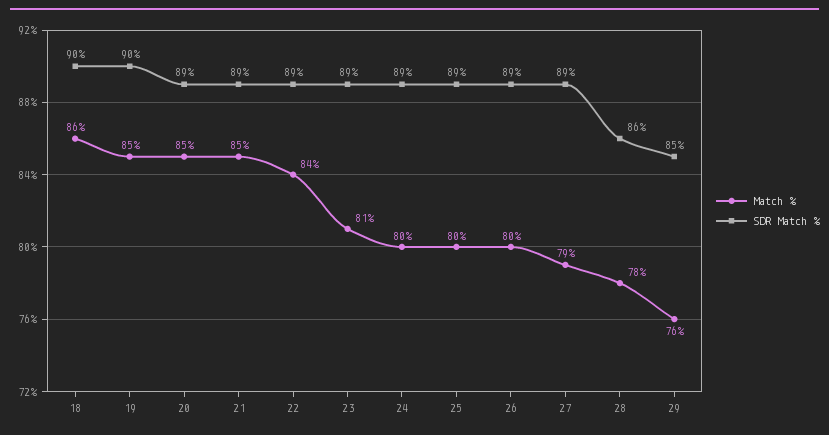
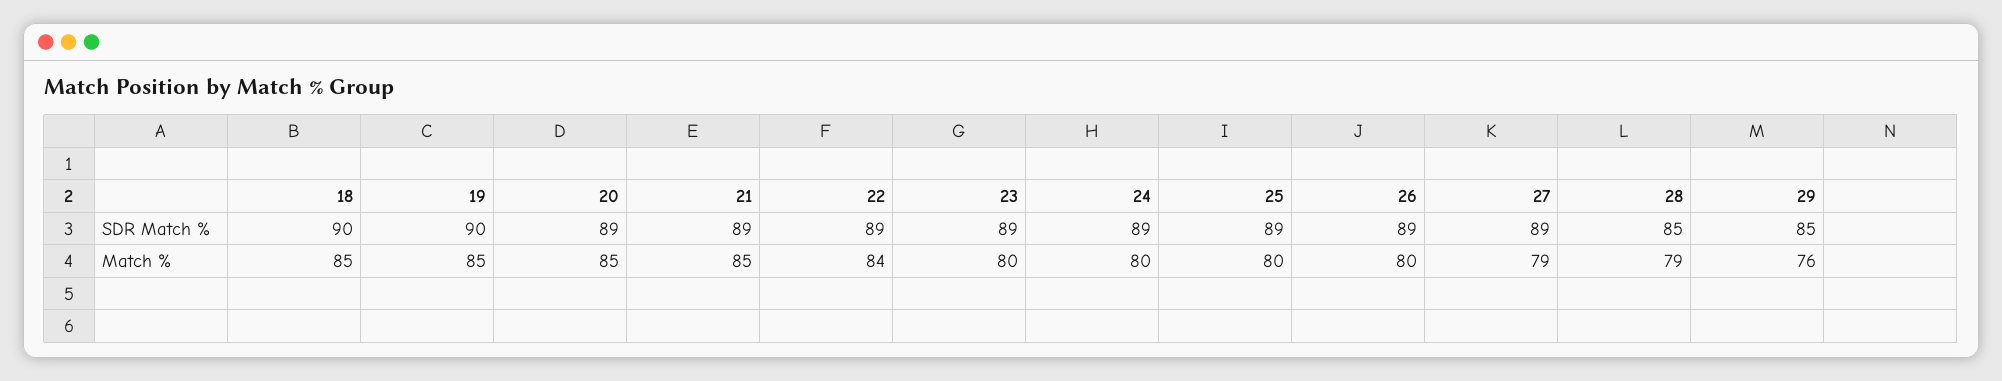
Match %, 18: 86 -> 85
Match %, 23: 81 -> 80
Match %, 28: 78 -> 79
SDR Match %, 28: 86 -> 85

